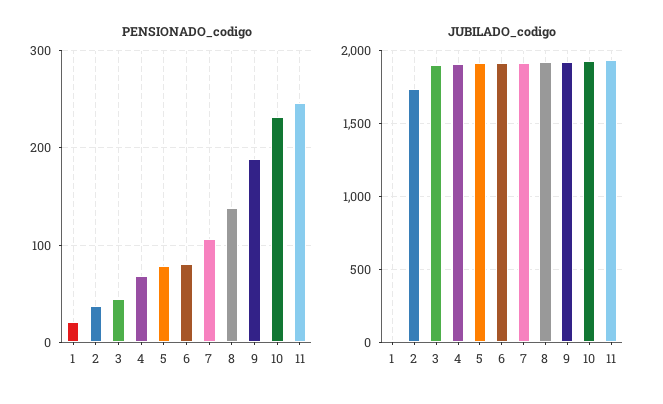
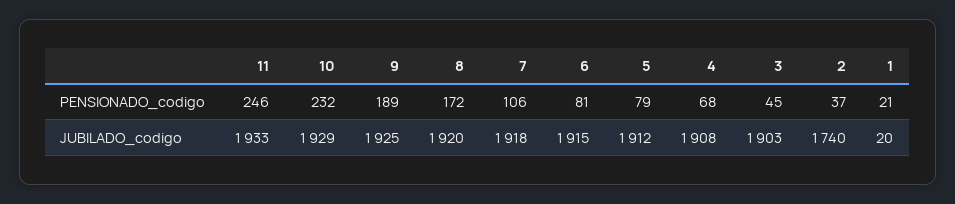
PENSIONADO_codigo, 8: 140 -> 172

